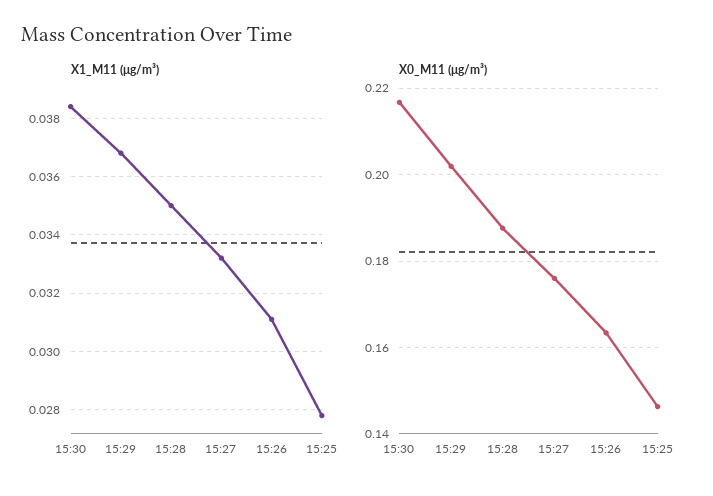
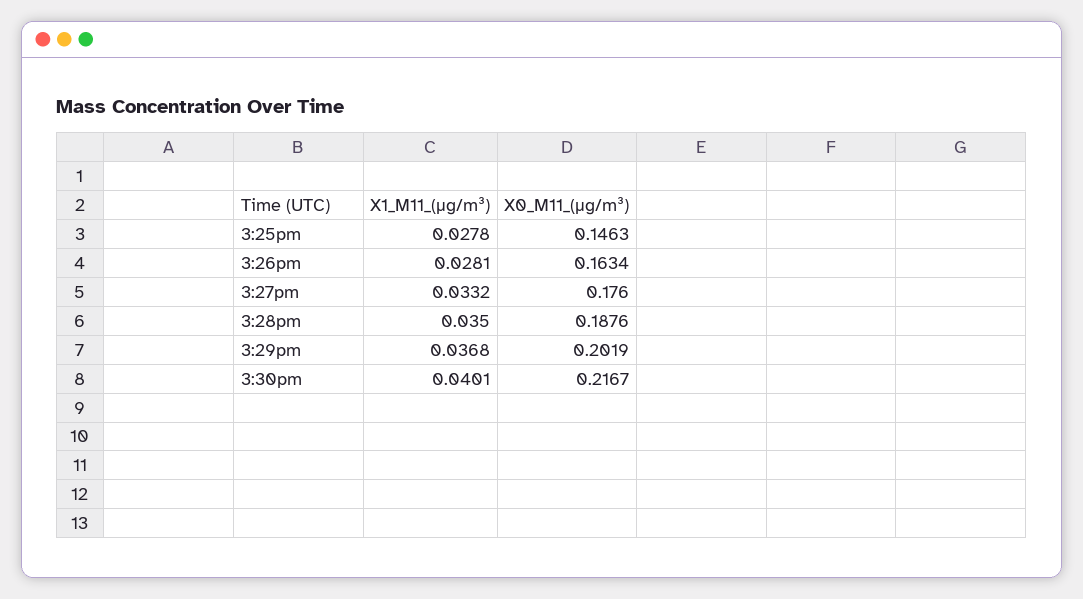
X1_M11 (μg/m³), 15:30: 0.0385 -> 0.0401
X1_M11 (μg/m³), 15:26: 0.031 -> 0.0281

